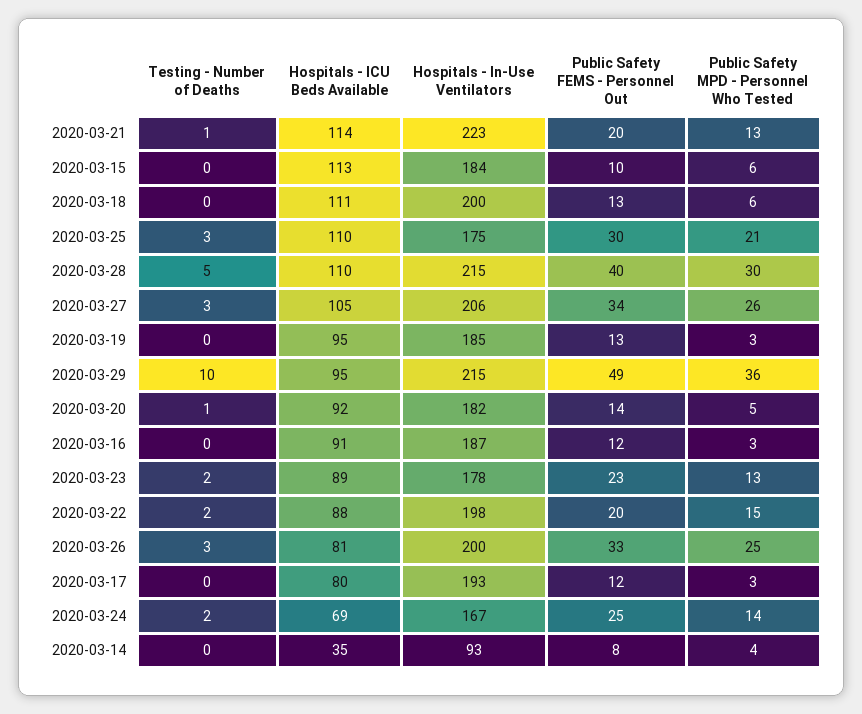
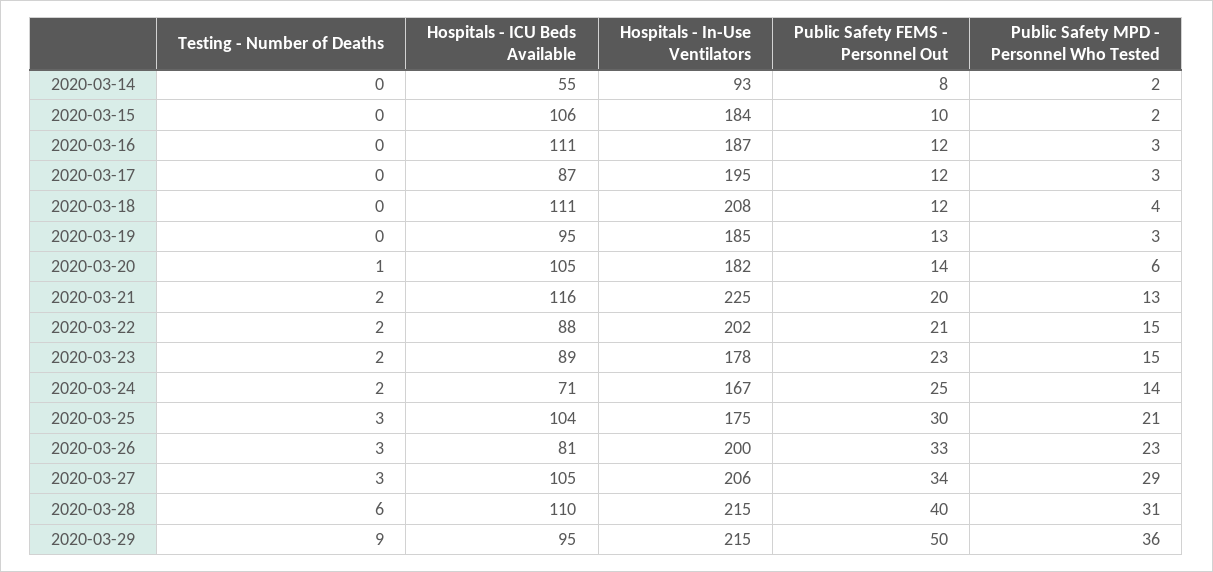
Testing - Number of Deaths, 2020-03-21: 1 -> 2
Hospitals - ICU Beds Available, 2020-03-21: 114 -> 116
Hospitals - In-Use Ventilators, 2020-03-21: 223 -> 225
Hospitals - ICU Beds Available, 2020-03-15: 113 -> 106
Public Safety MPD - Personnel Who Tested, 2020-03-15: 6 -> 2
Hospitals - In-Use Ventilators, 2020-03-18: 200 -> 208
Public Safety FEMS - Personnel Out, 2020-03-18: 13 -> 12
Public Safety MPD - Personnel Who Tested, 2020-03-18: 6 -> 4
Hospitals - ICU Beds Available, 2020-03-25: 110 -> 104
Testing - Number of Deaths, 2020-03-28: 5 -> 6
Public Safety MPD - Personnel Who Tested, 2020-03-28: 30 -> 31
Public Safety MPD - Personnel Who Tested, 2020-03-27: 26 -> 29
Testing - Number of Deaths, 2020-03-29: 10 -> 9
Public Safety FEMS - Personnel Out, 2020-03-29: 49 -> 50
Hospitals - ICU Beds Available, 2020-03-20: 92 -> 105
Public Safety MPD - Personnel Who Tested, 2020-03-20: 5 -> 6
Hospitals - ICU Beds Available, 2020-03-16: 91 -> 111
Public Safety MPD - Personnel Who Tested, 2020-03-23: 13 -> 15
Hospitals - In-Use Ventilators, 2020-03-22: 198 -> 202
Public Safety FEMS - Personnel Out, 2020-03-22: 20 -> 21
Public Safety MPD - Personnel Who Tested, 2020-03-26: 25 -> 23
Hospitals - ICU Beds Available, 2020-03-17: 80 -> 87
Hospitals - In-Use Ventilators, 2020-03-17: 193 -> 195
Hospitals - ICU Beds Available, 2020-03-24: 69 -> 71
Hospitals - ICU Beds Available, 2020-03-14: 35 -> 55
Public Safety MPD - Personnel Who Tested, 2020-03-14: 4 -> 2

